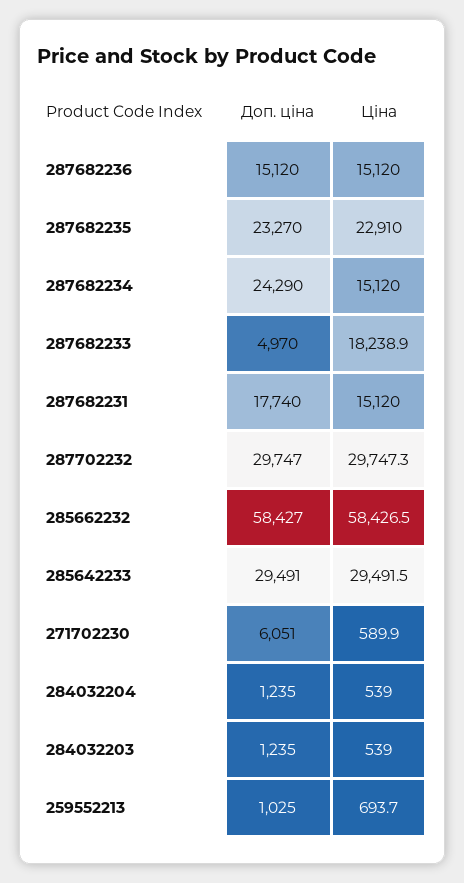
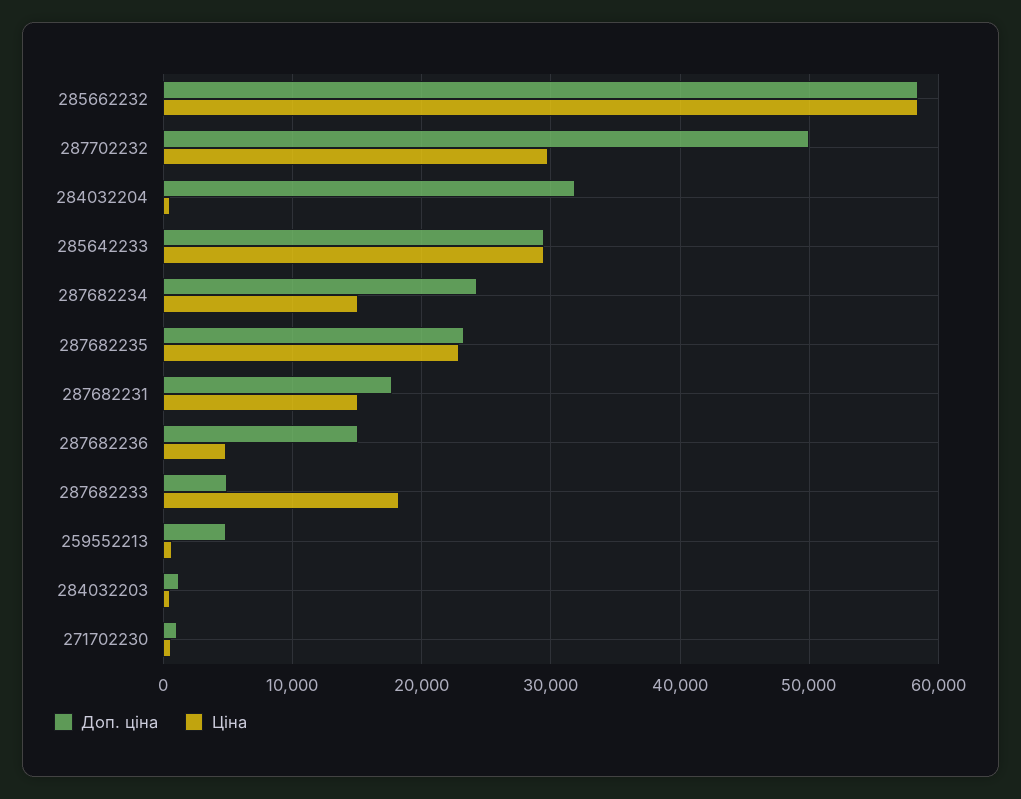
Ціна, 287682236: 15120 -> 5000
Доп. ціна, 287702232: 29747 -> 50000
Доп. ціна, 271702230: 6051 -> 1000
Доп. ціна, 284032204: 1235 -> 32000
Доп. ціна, 259552213: 1025 -> 5000

